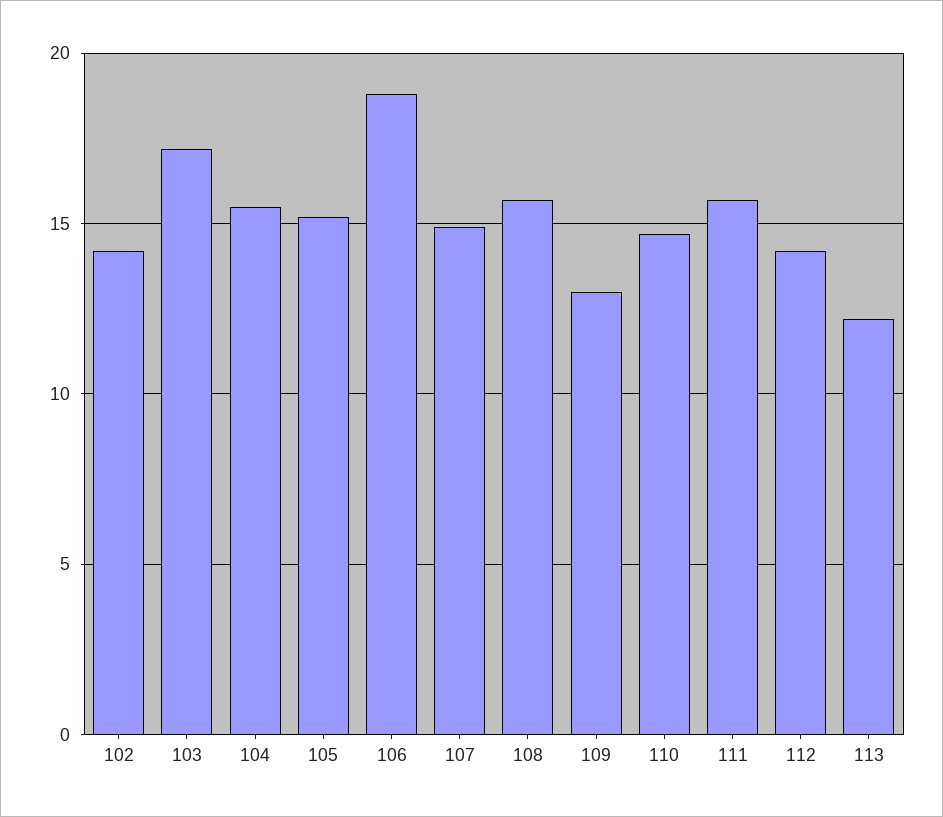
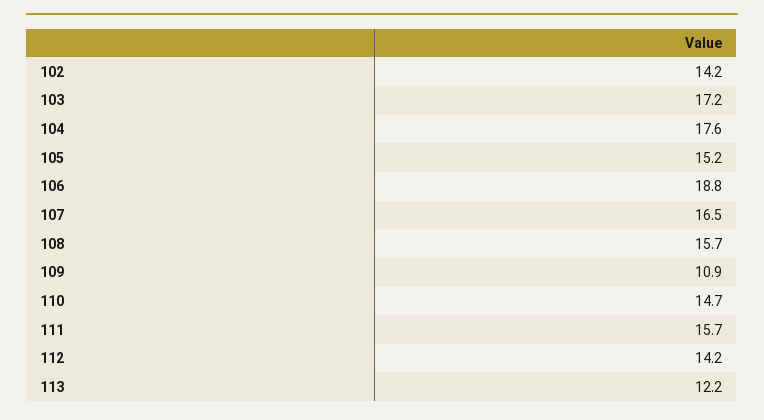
104: 15.5 -> 17.6
107: 15 -> 16.5
109: 13 -> 10.9

